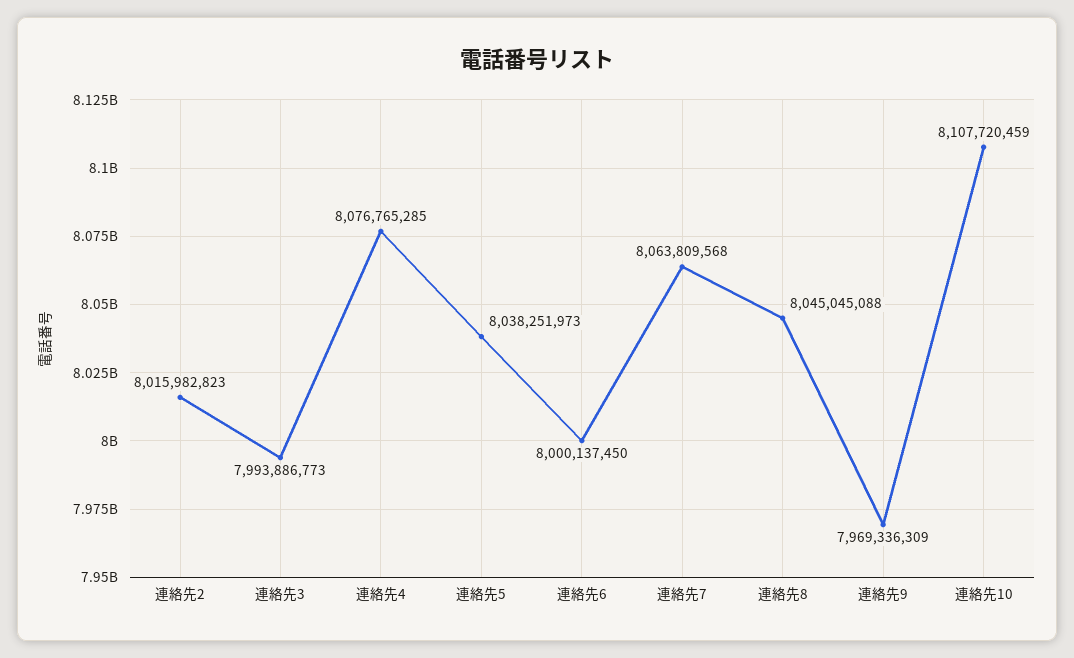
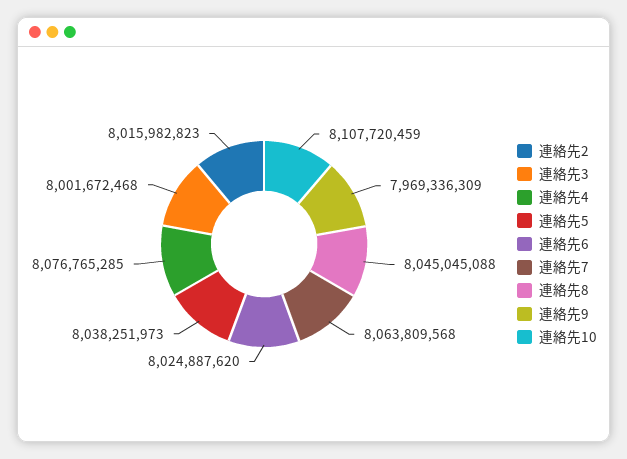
連絡先3: 7993886773 -> 8001672468
連絡先6: 8000137450 -> 8024887620

